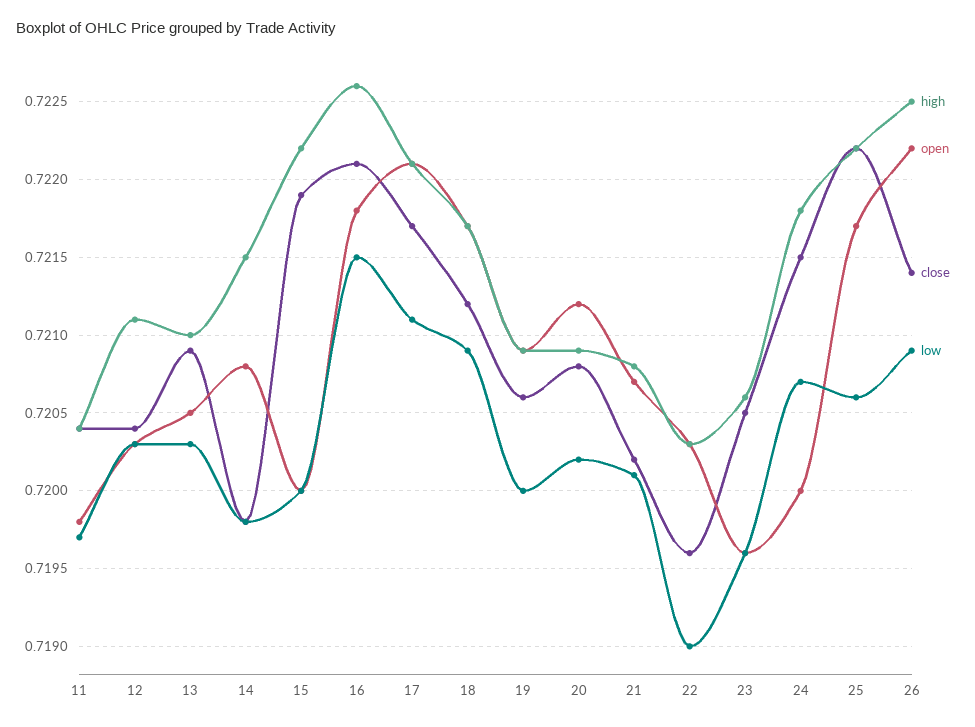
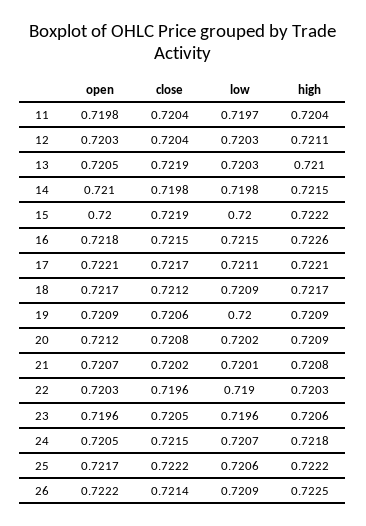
close, 13: 0.7209 -> 0.7219
open, 14: 0.7208 -> 0.721
close, 16: 0.7221 -> 0.7215
open, 24: 0.72 -> 0.7205

